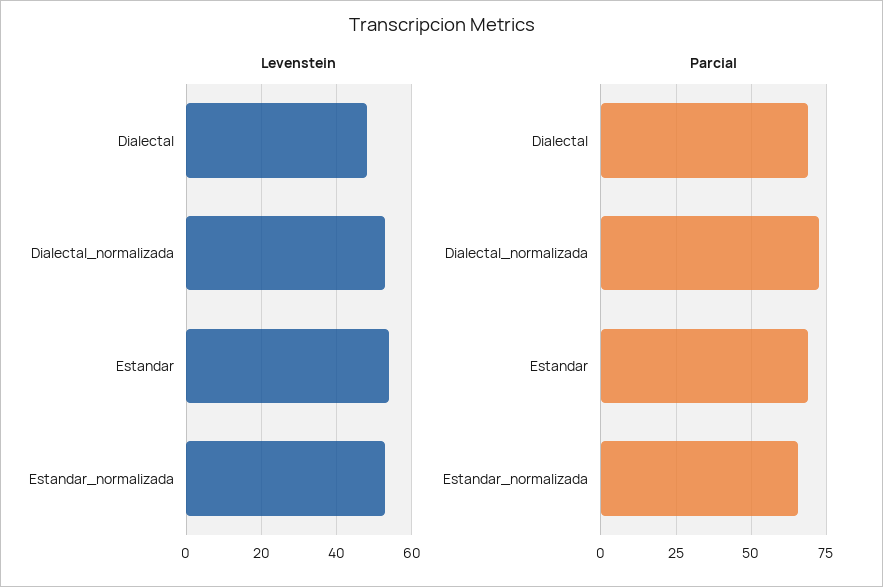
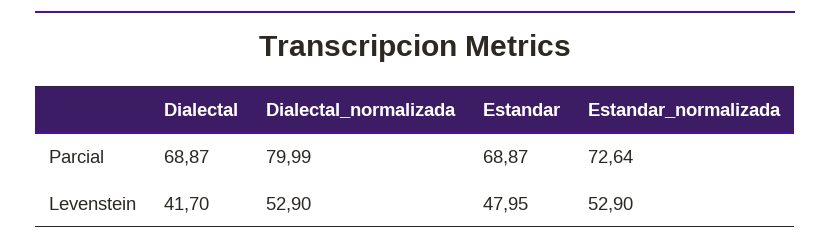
Levenstein, Dialectal: 48 -> 41.7
Levenstein, Estandar: 54 -> 47.95
Parcial, Dialectal_normalizada: 72.5 -> 79.99
Parcial, Estandar_normalizada: 65 -> 72.64

